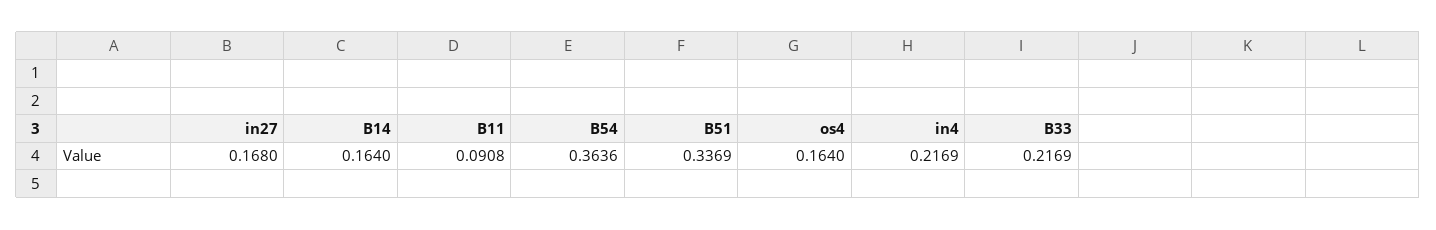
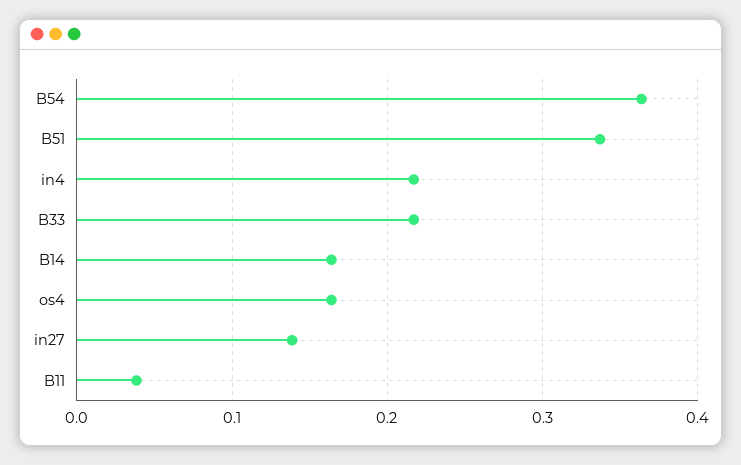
in27: 0.168 -> 0.14
B11: 0.0908 -> 0.04

